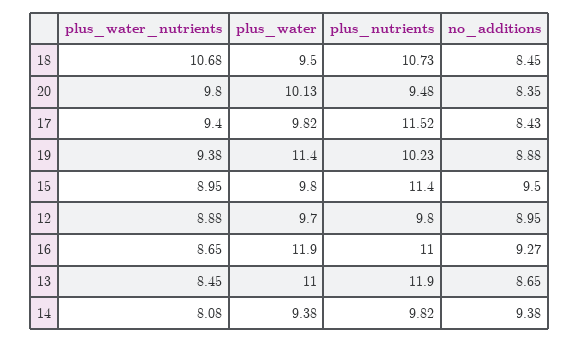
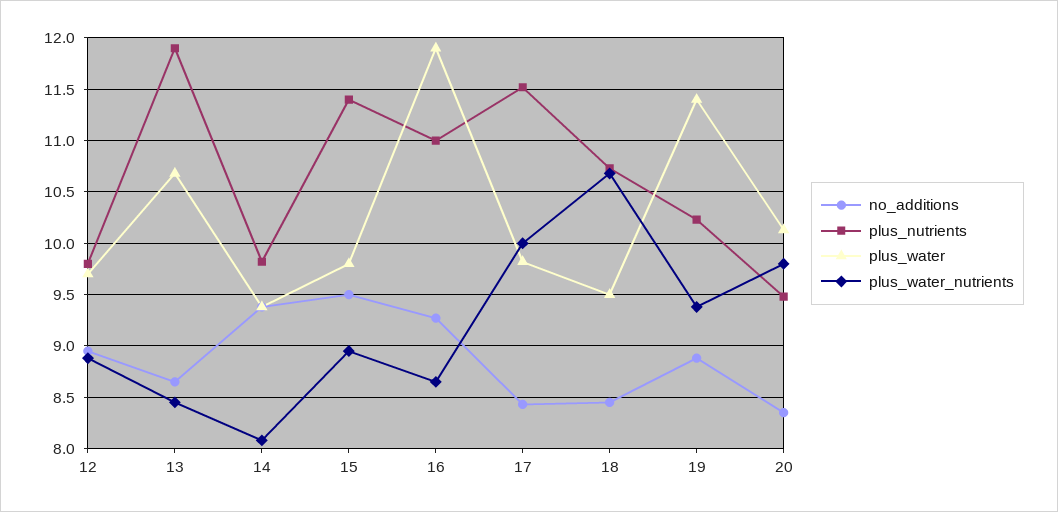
plus_water_nutrients, 17: 9.4 -> 10
plus_water, 13: 11 -> 10.7

